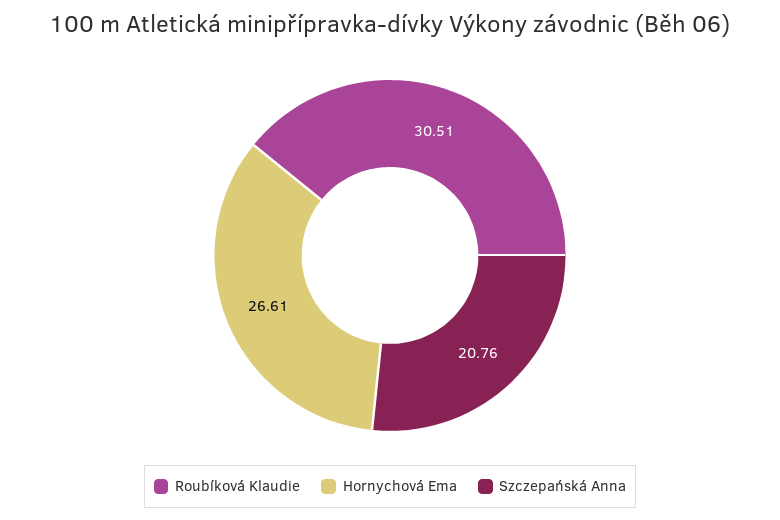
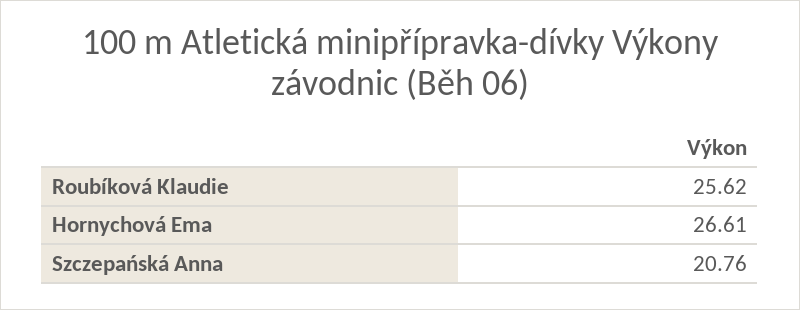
Roubíková Klaudie: 30.51 -> 25.62

